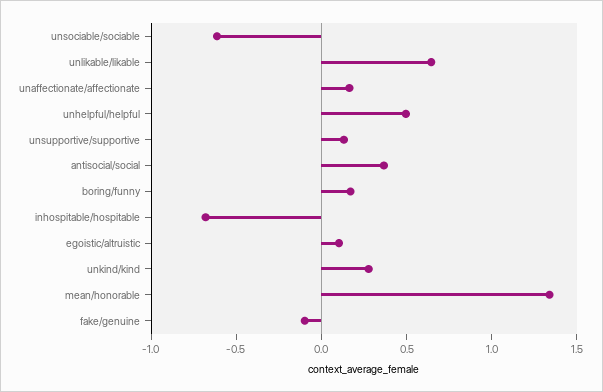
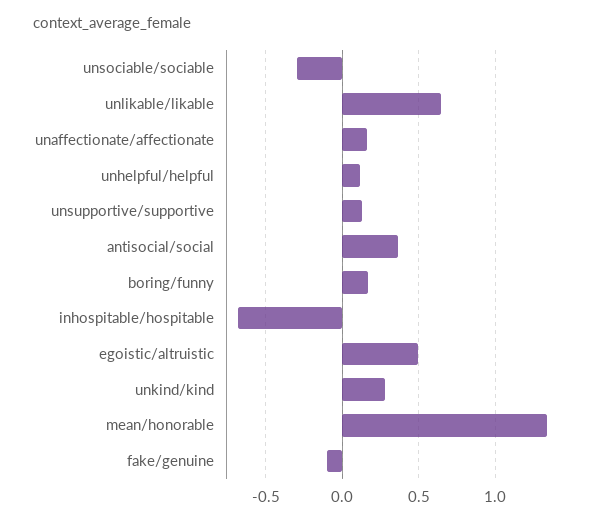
unsociable/sociable: -0.6 -> -0.3
unhelpful/helpful: 0.5 -> 0.1
egoistic/altruistic: 0.1 -> 0.5

